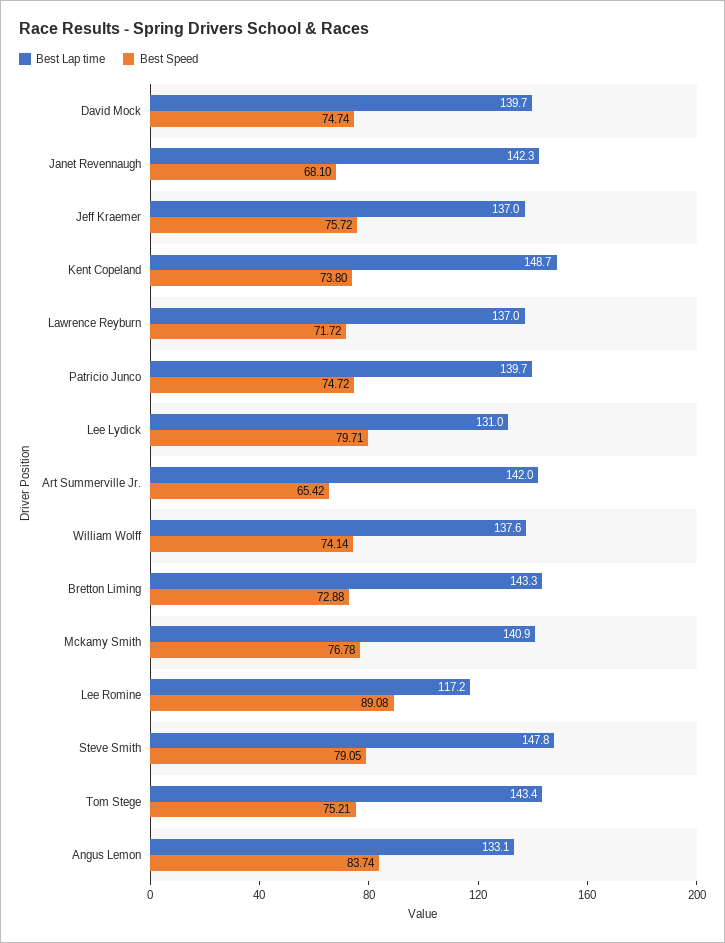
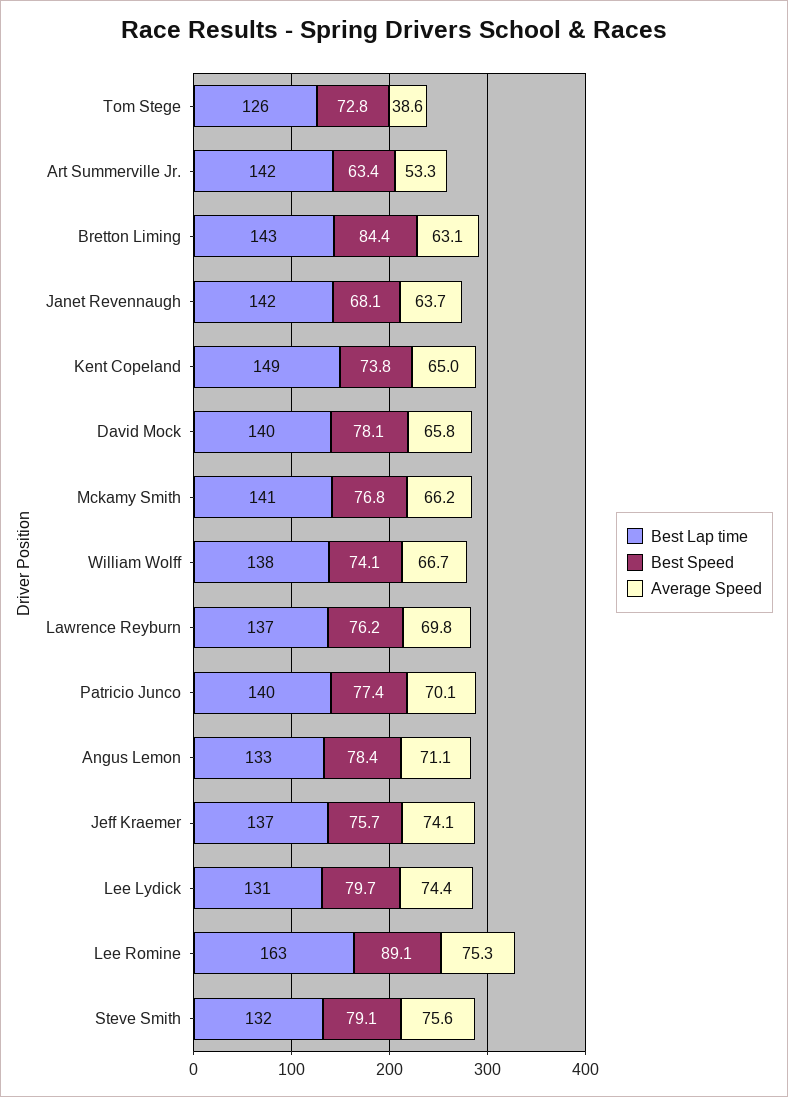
Best Speed, David Mock: 74.74 -> 78.1
Best Speed, Lawrence Reyburn: 71.72 -> 76.2
Best Speed, Patricio Junco: 74.72 -> 77.4
Best Speed, Art Summerville Jr.: 65.42 -> 63.4
Best Speed, Bretton Liming: 72.88 -> 84.4
Best Lap time, Lee Romine: 117.2 -> 163
Best Lap time, Steve Smith: 147.8 -> 132
Best Lap time, Tom Stege: 143.4 -> 126
Best Speed, Tom Stege: 75.21 -> 72.8
Best Speed, Angus Lemon: 83.74 -> 78.4
Average Speed, Tom Stege: none -> 38.6
Average Speed, Art Summerville Jr.: none -> 53.3
Average Speed, Bretton Liming: none -> 63.1
Average Speed, Janet Revennaugh: none -> 63.7
Average Speed, Kent Copeland: none -> 65
Average Speed, David Mock: none -> 65.8
Average Speed, Mckamy Smith: none -> 66.2
Average Speed, William Wolff: none -> 66.7
Average Speed, Lawrence Reyburn: none -> 69.8
Average Speed, Patricio Junco: none -> 70.1
Average Speed, Angus Lemon: none -> 71.1
Average Speed, Jeff Kraemer: none -> 74.1
Average Speed, Lee Lydick: none -> 74.4
Average Speed, Lee Romine: none -> 75.3
Average Speed, Steve Smith: none -> 75.6

